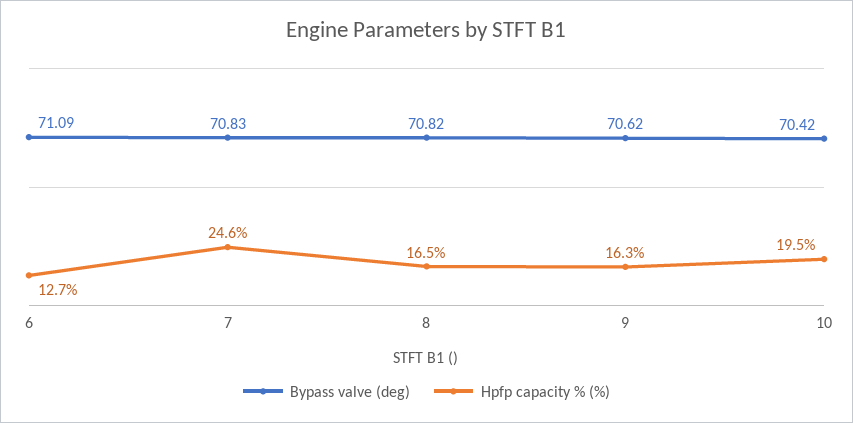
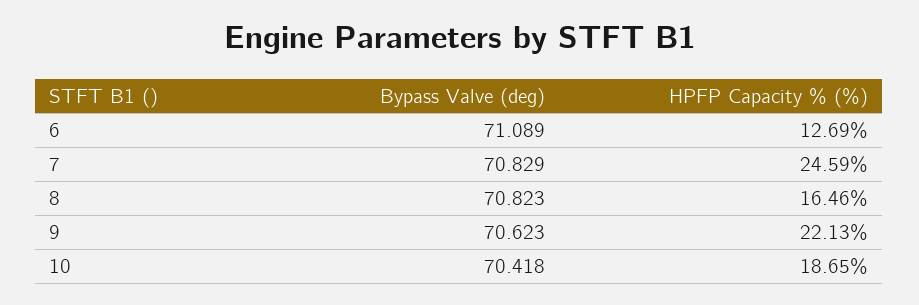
Hpfp capacity % (%), 9: 16.3 -> 22.13
Hpfp capacity % (%), 10: 19.5 -> 18.65

